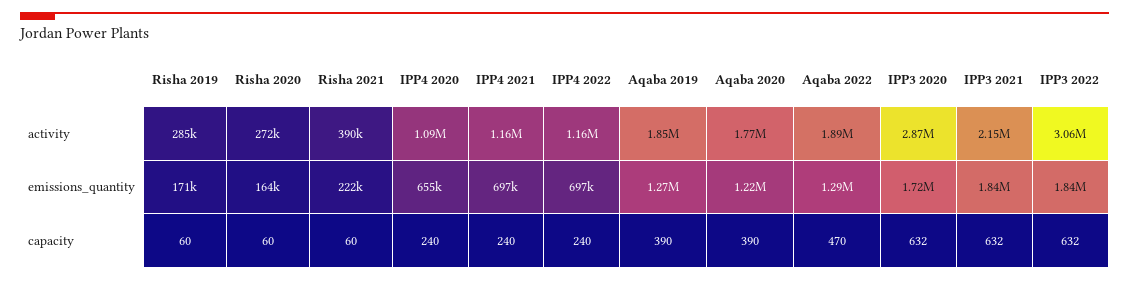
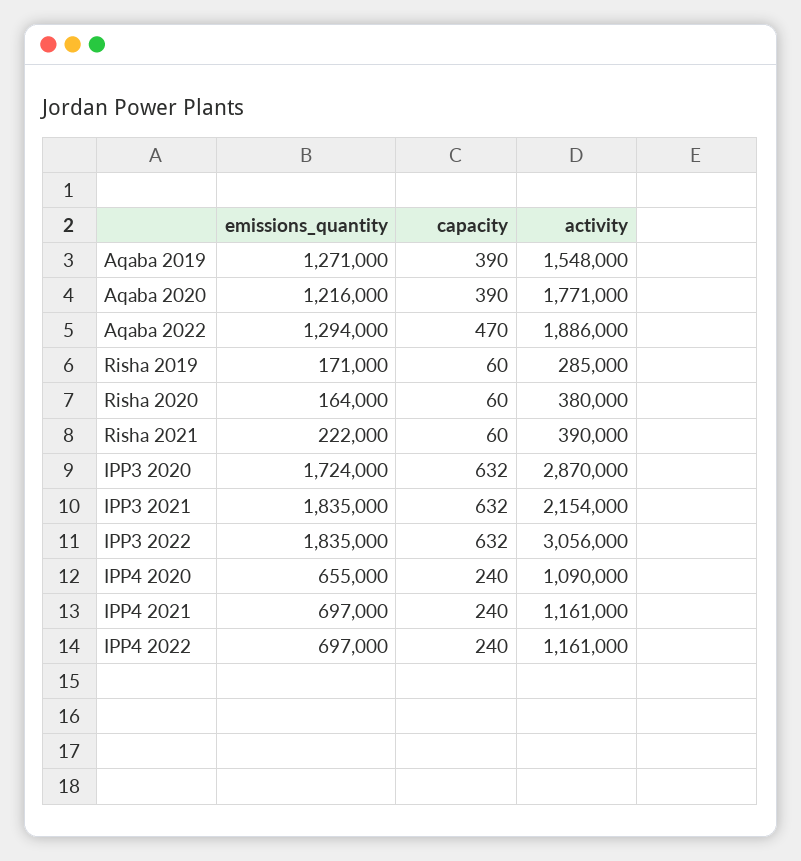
Risha 2020, activity: 272000 -> 380000
Aqaba 2019, activity: 1850000 -> 1548000

